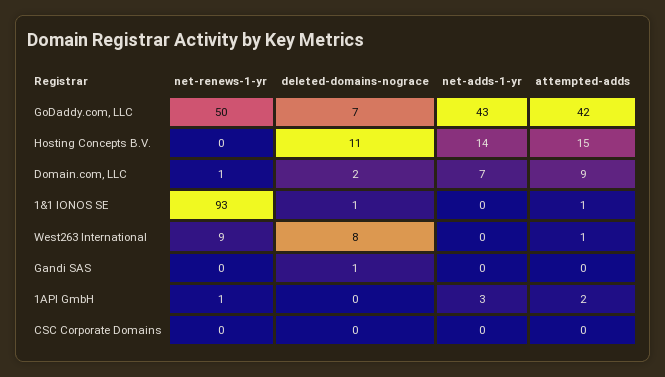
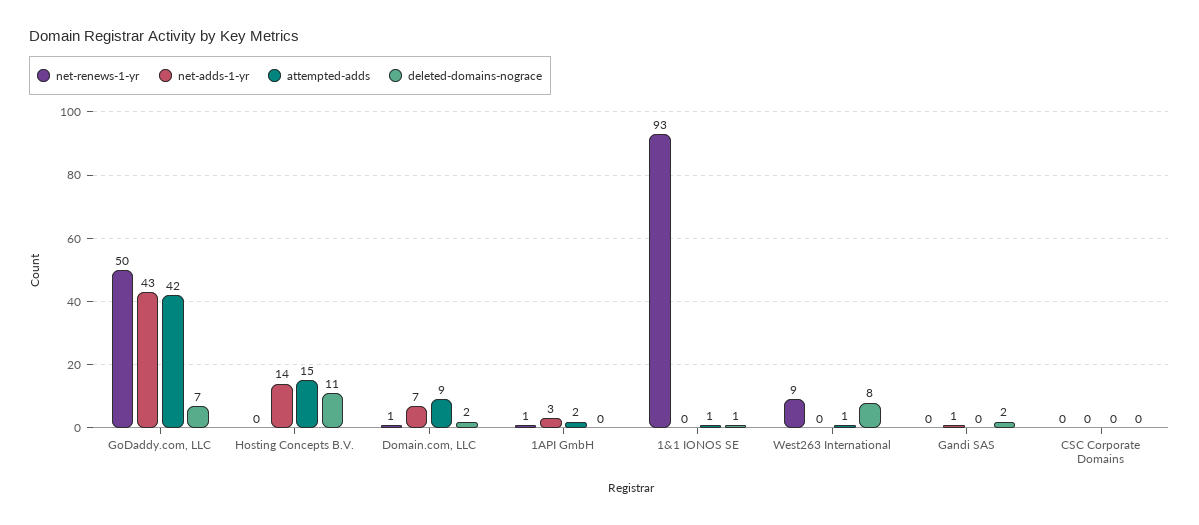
deleted-domains-nograce, Gandi SAS: 1 -> 2
net-adds-1-yr, Gandi SAS: 0 -> 1

